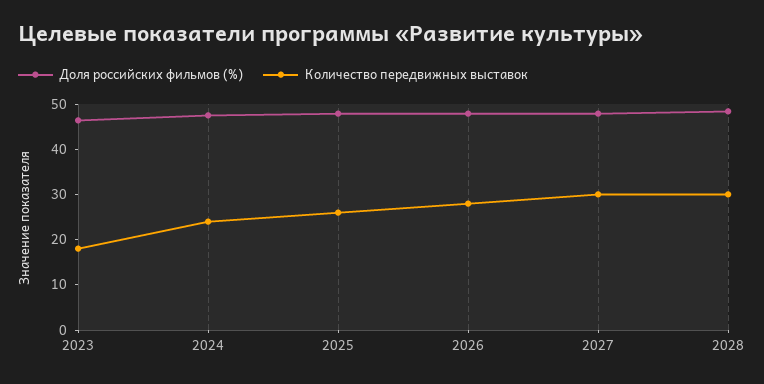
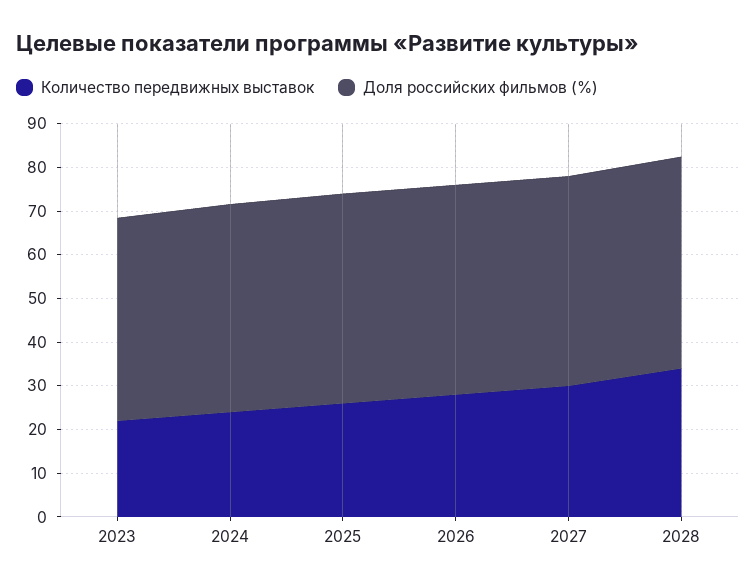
Количество передвижных выставок, 2023: 18 -> 22
Количество передвижных выставок, 2028: 30 -> 34

